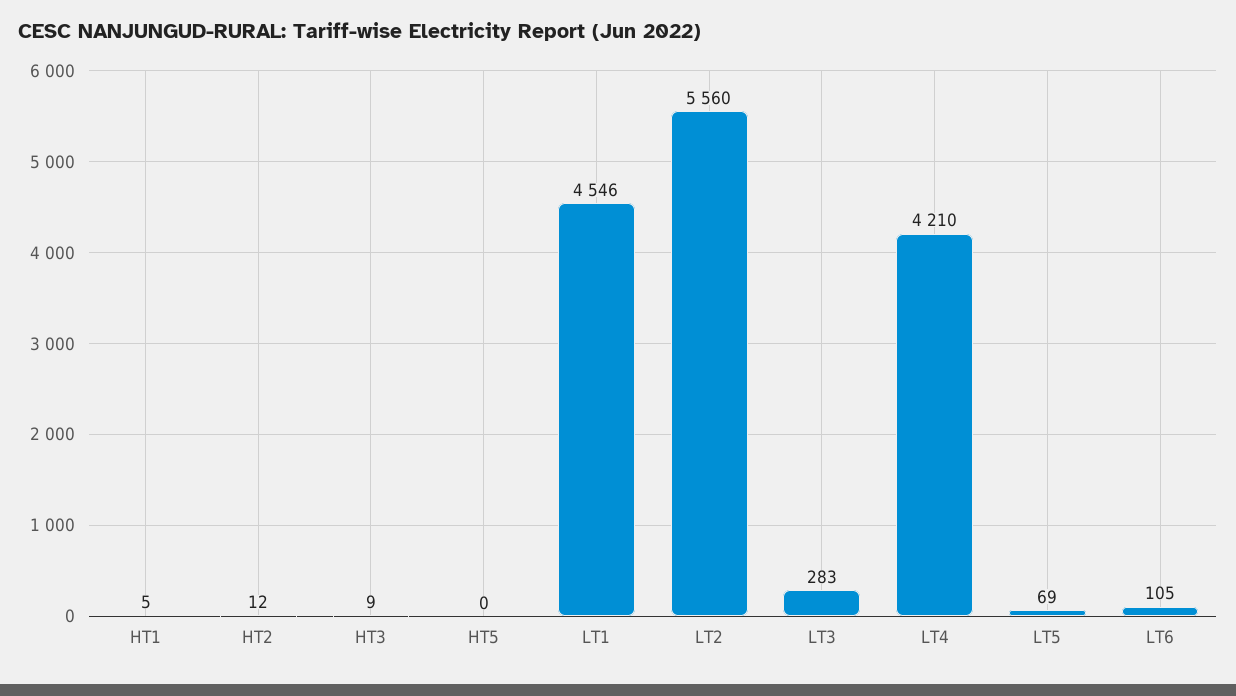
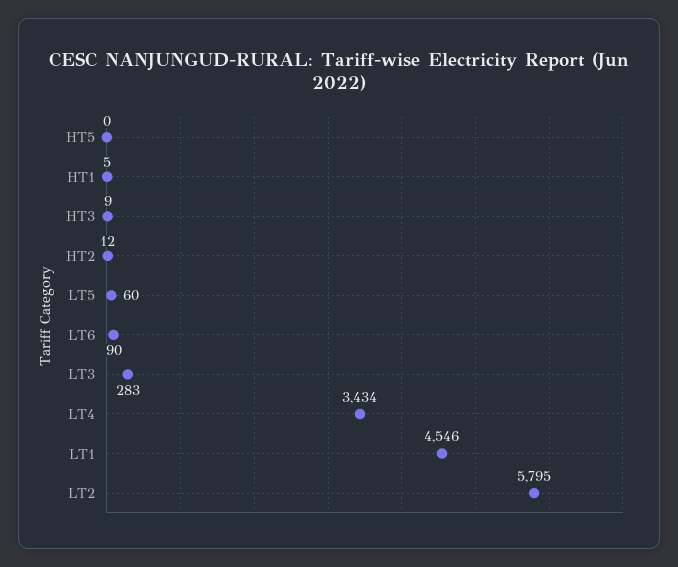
LT2: 5560 -> 5795
LT4: 4210 -> 3434
LT5: 69 -> 60
LT6: 105 -> 90

